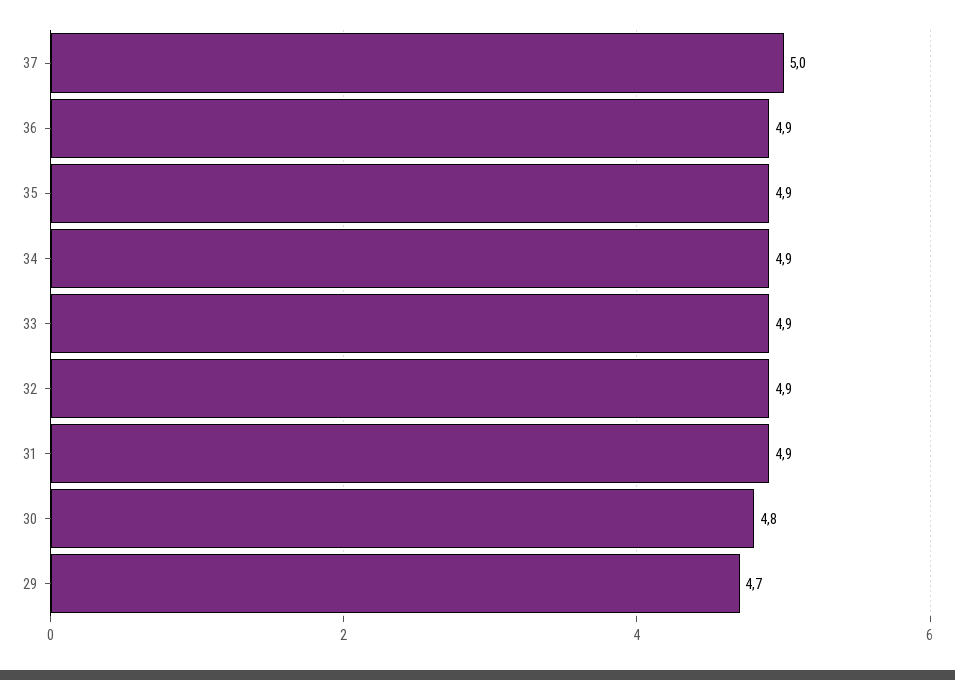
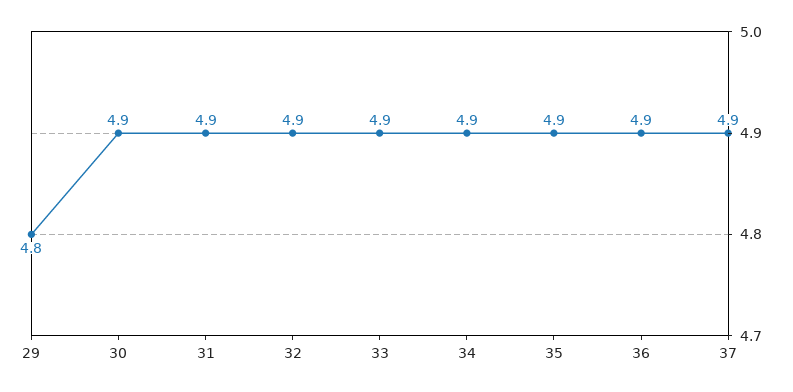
37: 5 -> 4.9
30: 4.8 -> 4.9
29: 4.7 -> 4.8

